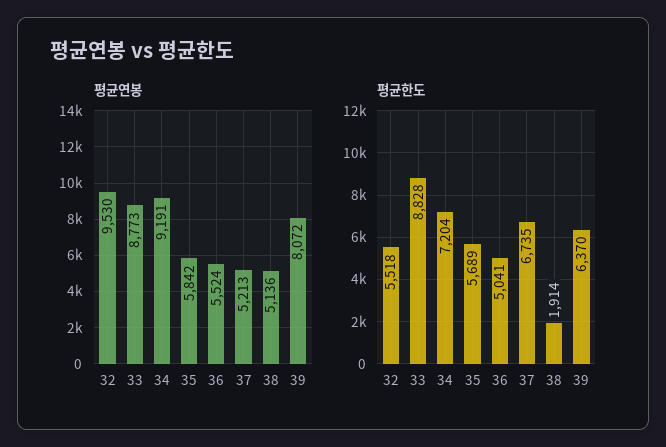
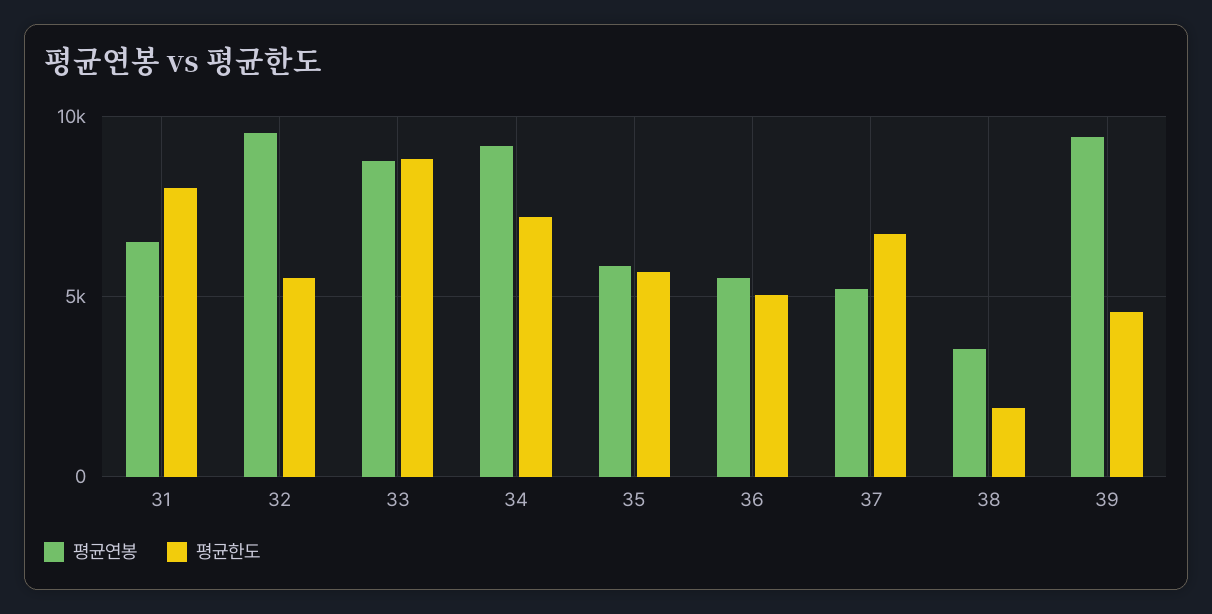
평균연봉, 38: 5136 -> 3500
평균연봉, 39: 8072 -> 9500
평균한도, 39: 6370 -> 4500
평균연봉, 31: none -> 6500
평균한도, 31: none -> 8000

